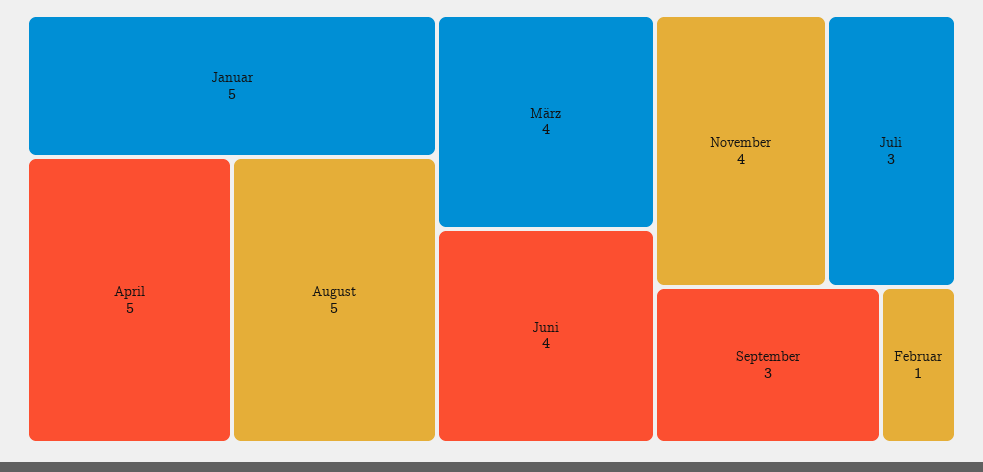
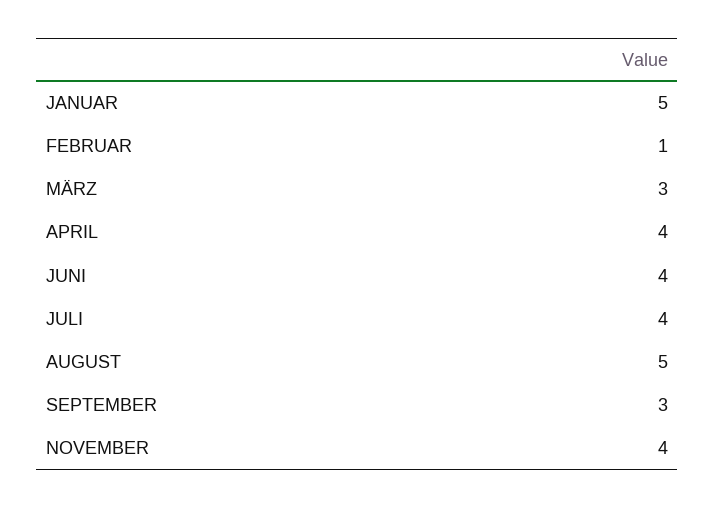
April: 5 -> 4
März: 4 -> 3
Juli: 3 -> 4

